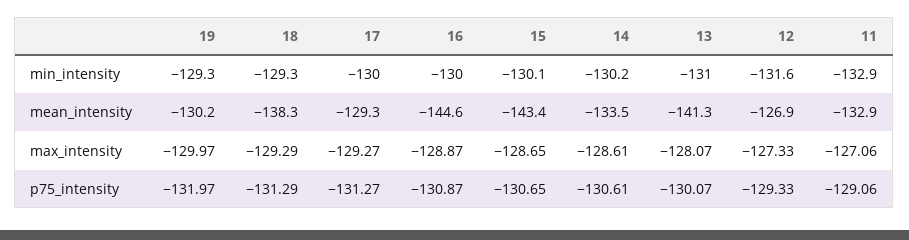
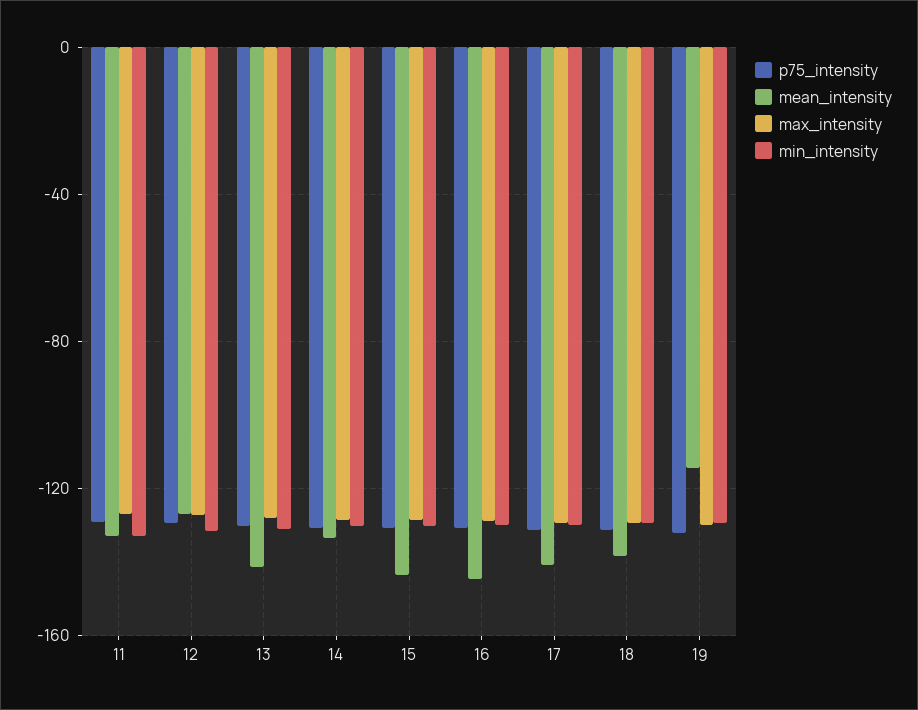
mean_intensity, 19: -130.2 -> -115
mean_intensity, 17: -129.3 -> -140

